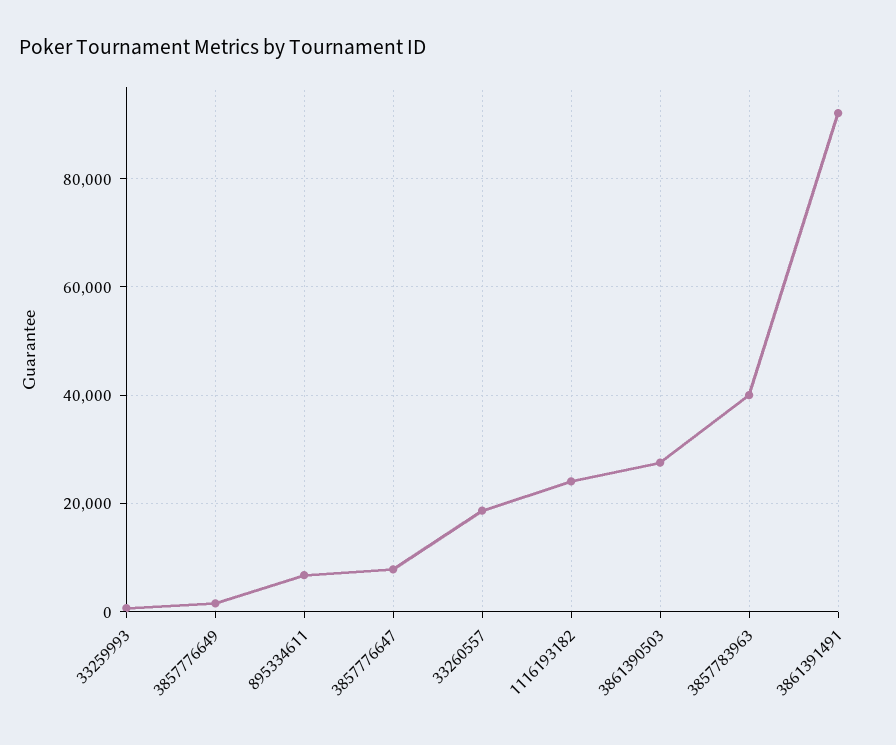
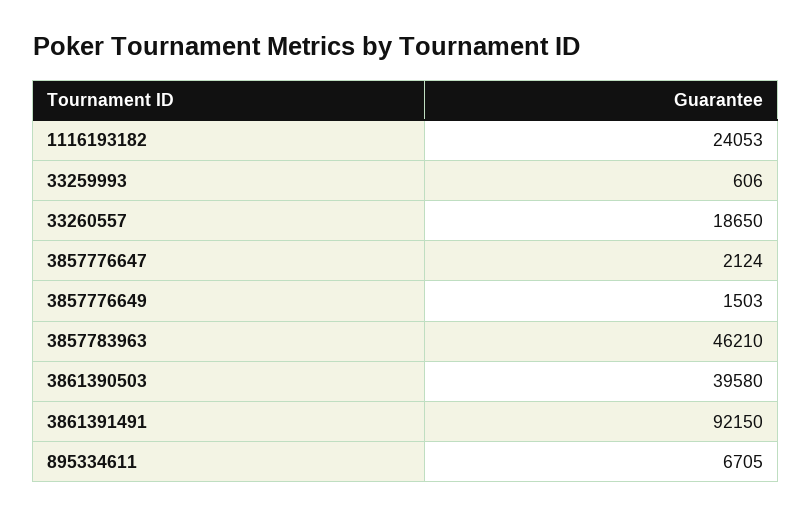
3857776647: 8000 -> 2124
3861390503: 28000 -> 39580
3857783963: 40000 -> 46210

